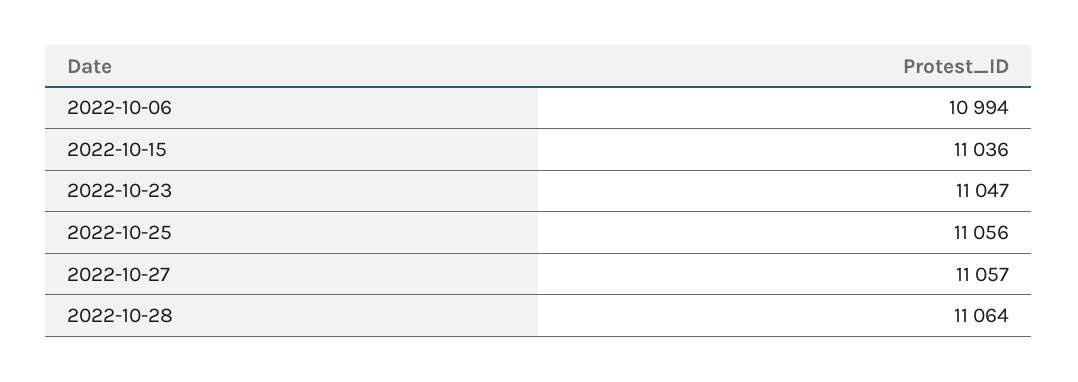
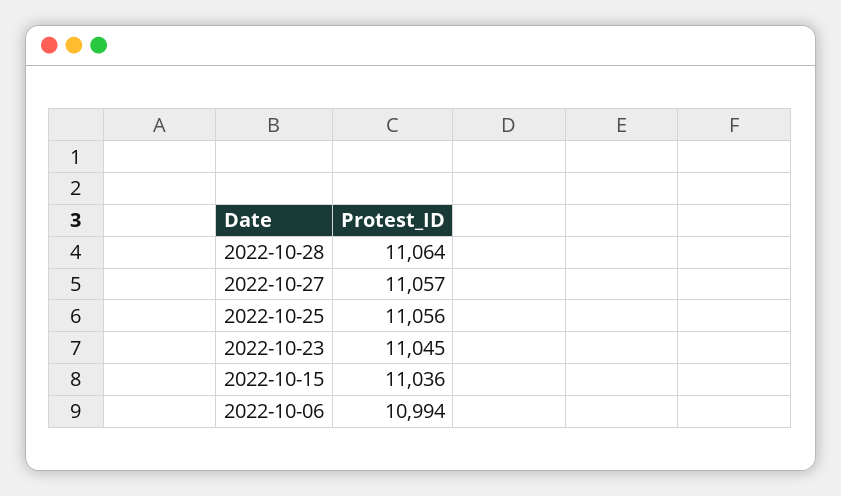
2022-10-23: 11047 -> 11045

